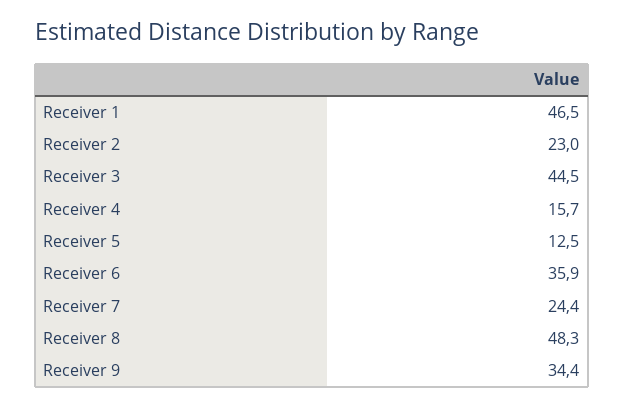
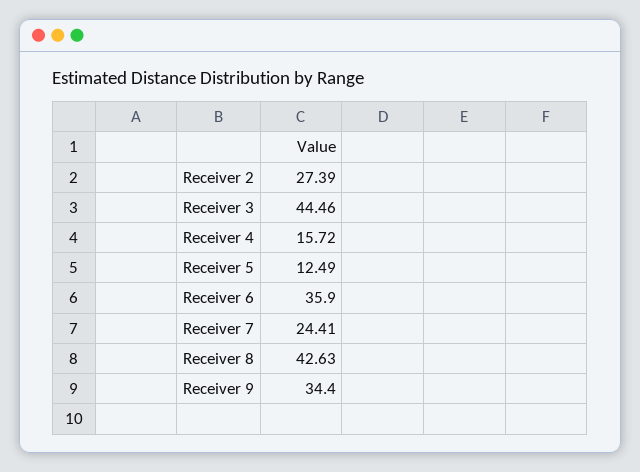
Receiver 1: 46.5 -> none
Receiver 2: 23 -> 27.39
Receiver 8: 48.3 -> 42.63

